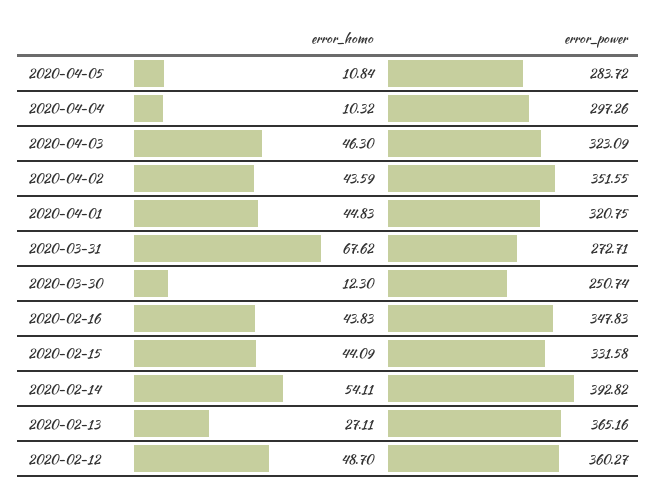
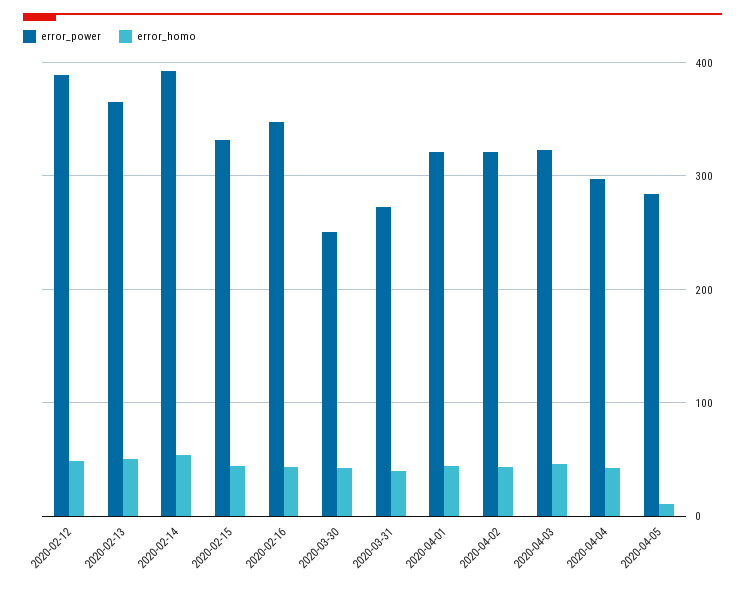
error_homo, 2020-04-04: 10.32 -> 40
error_power, 2020-04-02: 351.55 -> 320
error_homo, 2020-03-31: 67.62 -> 40
error_homo, 2020-03-30: 12.3 -> 40
error_homo, 2020-02-13: 27.11 -> 50
error_power, 2020-02-12: 360.27 -> 390

